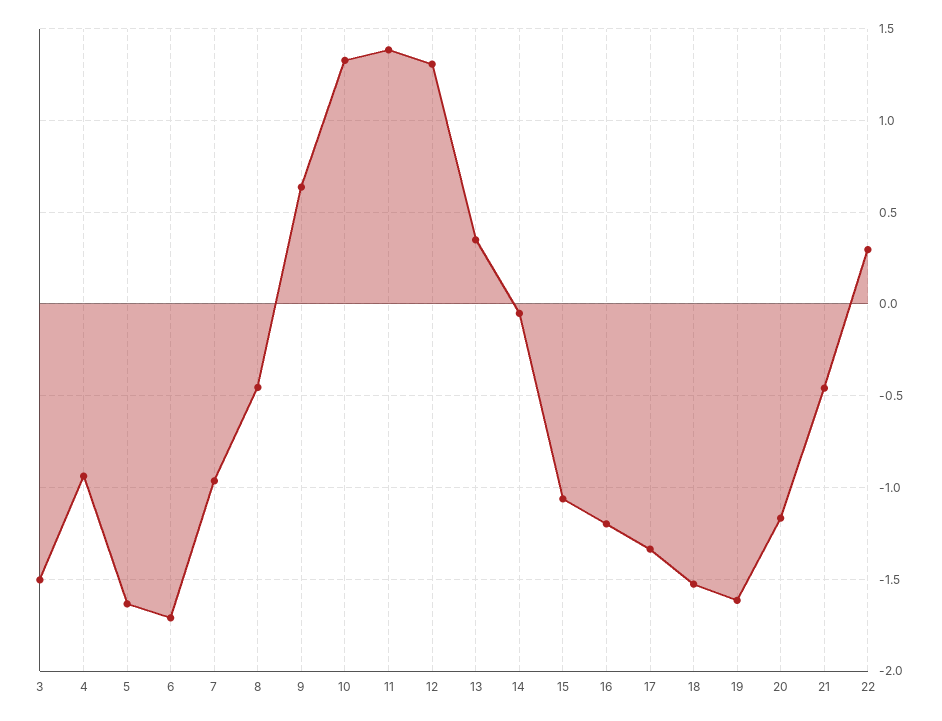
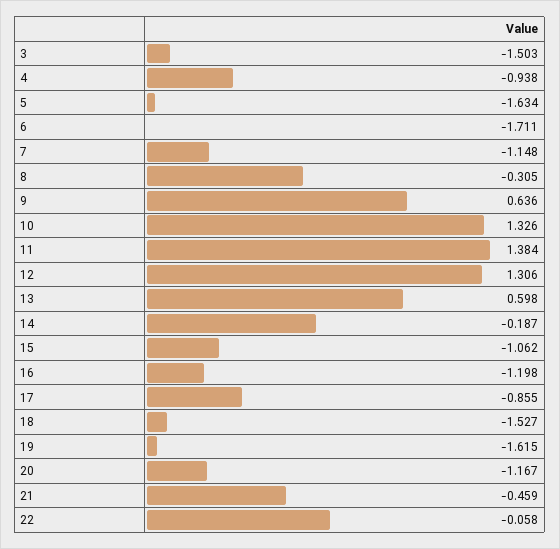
7: -0.95 -> -1.148
8: -0.45 -> -0.305
13: 0.35 -> 0.598
14: -0.05 -> -0.187
17: -1.35 -> -0.855
22: 0.3 -> -0.058

